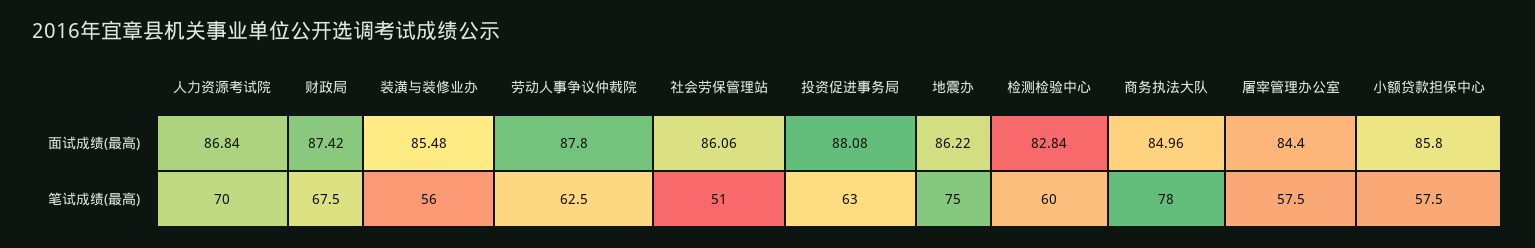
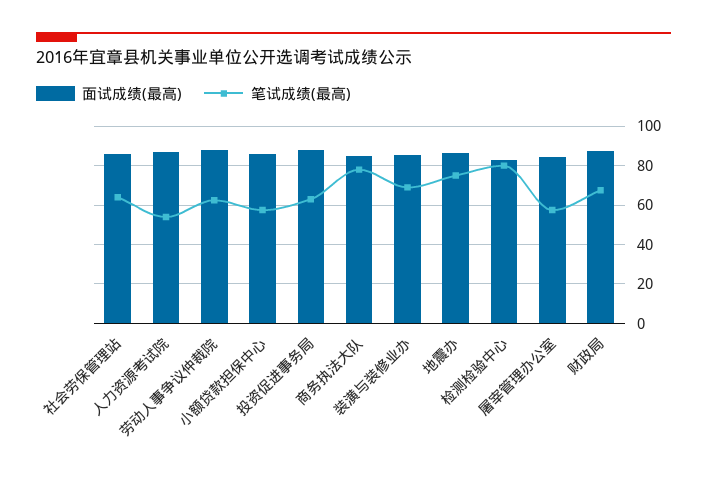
笔试成绩(最高), 人力资源考试院: 70 -> 55
笔试成绩(最高), 装潢与装修业办: 56 -> 70
笔试成绩(最高), 社会劳保管理站: 51 -> 65
笔试成绩(最高), 检测检验中心: 60 -> 80

